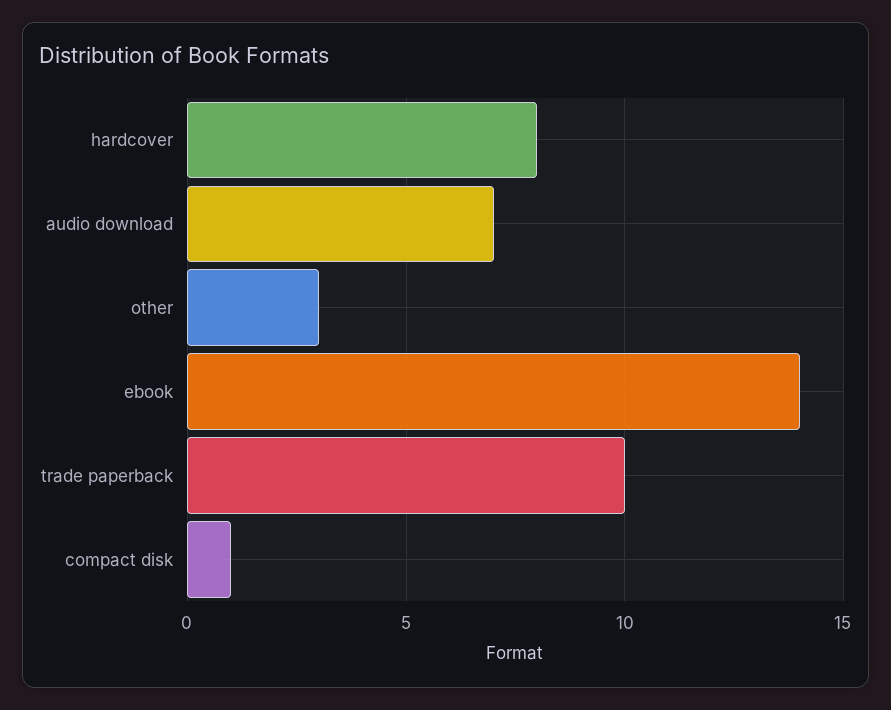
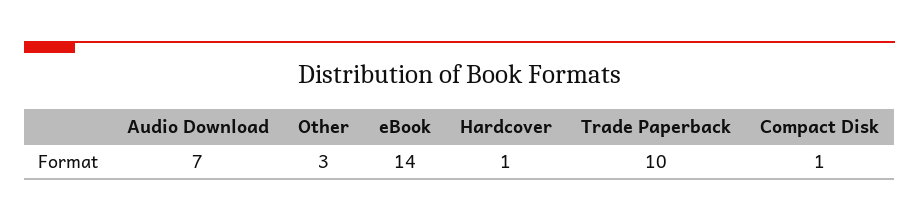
hardcover: 8 -> 1

